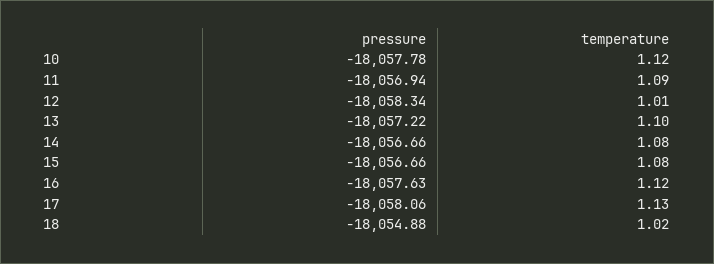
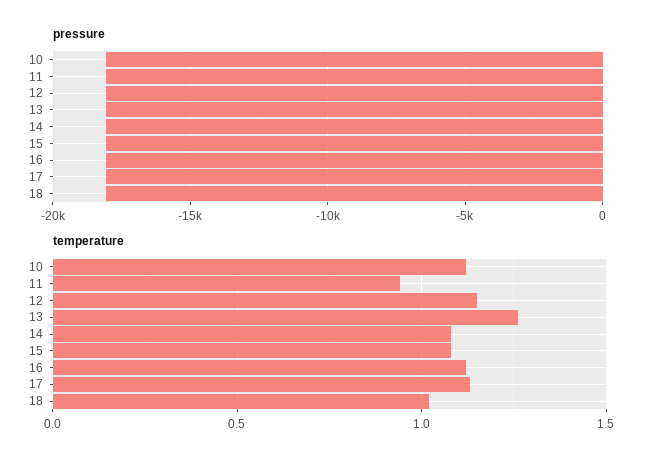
temperature, 11: 1.09 -> 0.95
temperature, 12: 1.01 -> 1.15
temperature, 13: 1.1 -> 1.25

